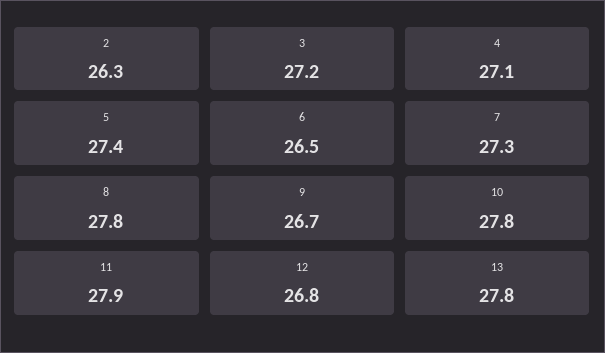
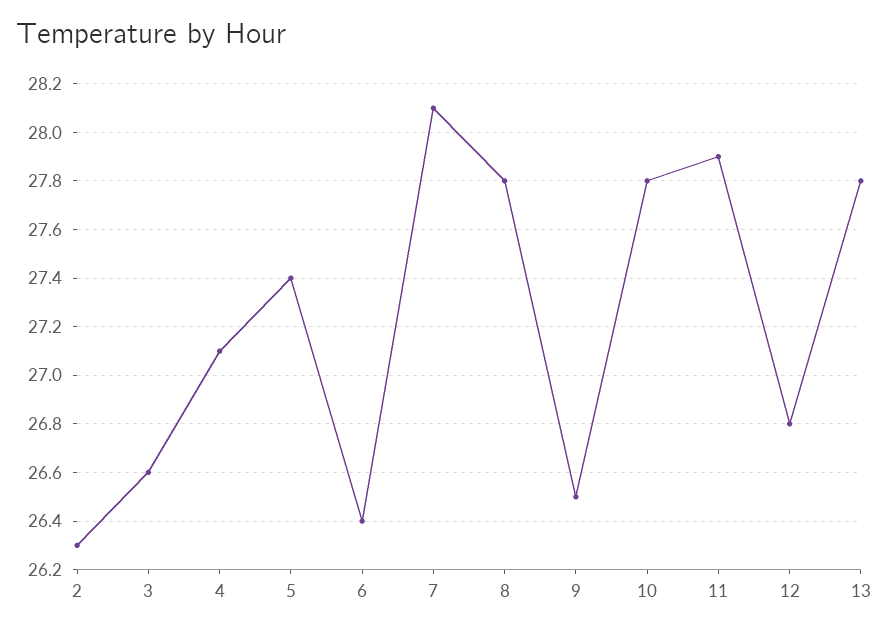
3: 27.2 -> 26.6
6: 26.5 -> 26.4
7: 27.3 -> 28.1
9: 26.7 -> 26.5

